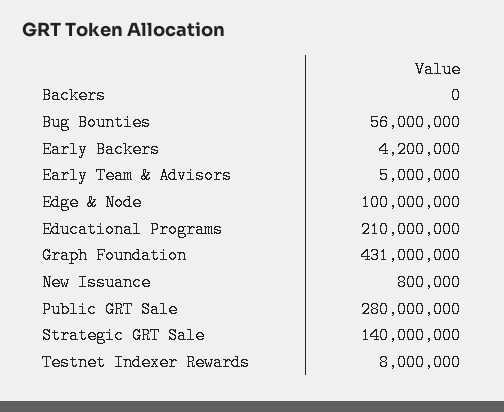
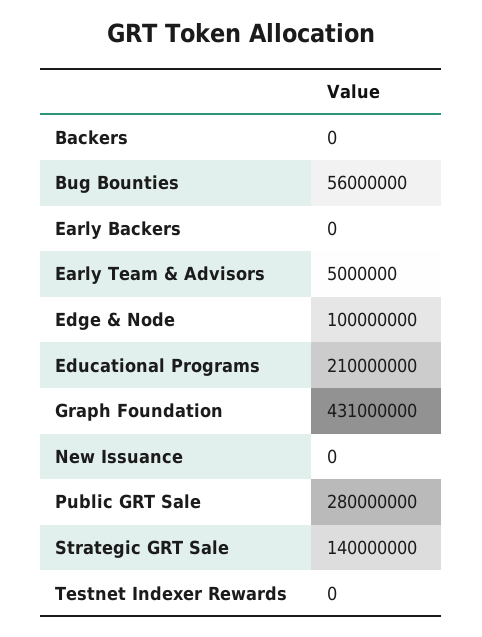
Early Backers: 4200000 -> 0
New Issuance: 800000 -> 0
Testnet Indexer Rewards: 8000000 -> 0

